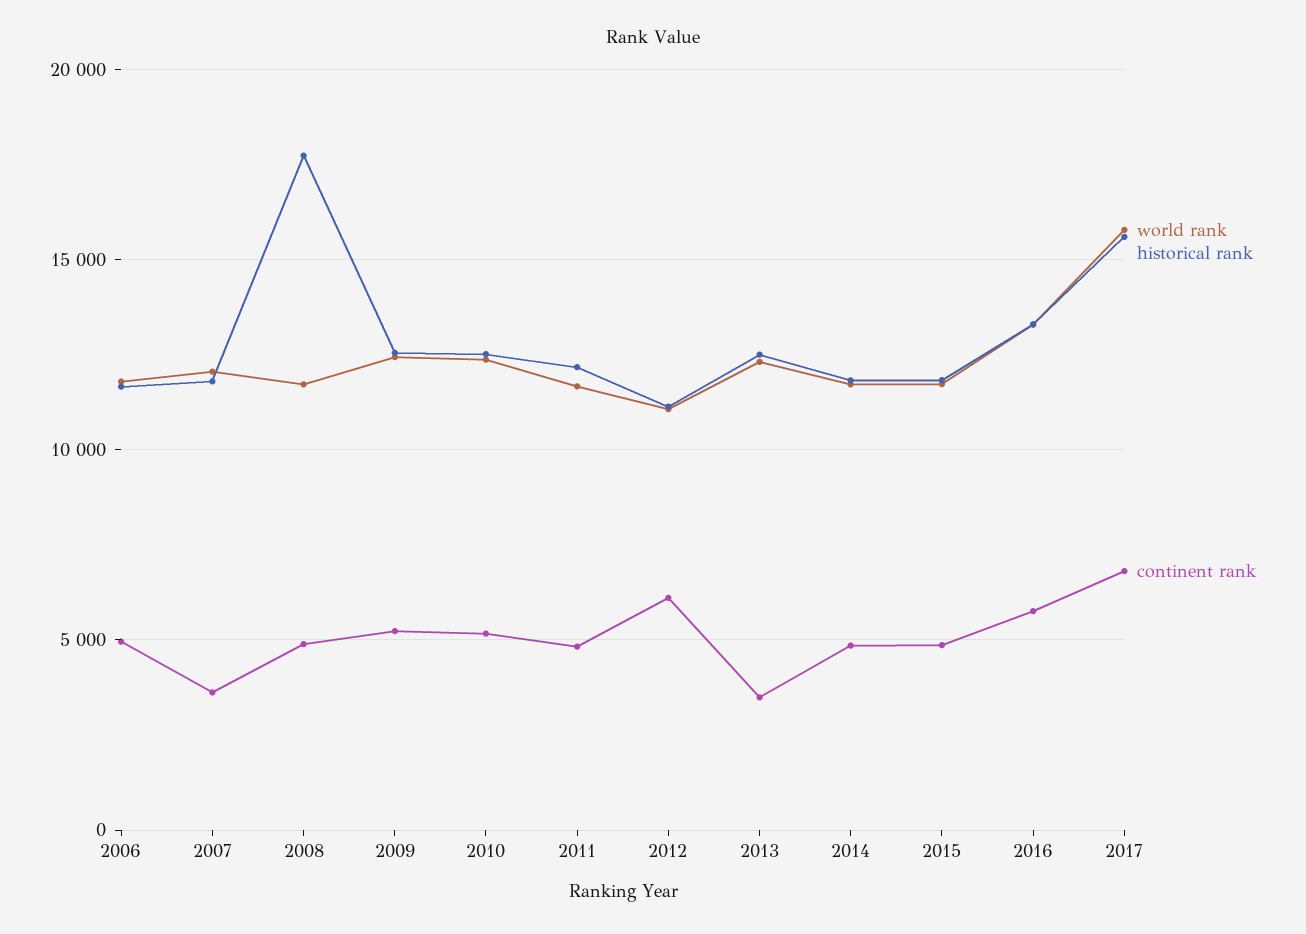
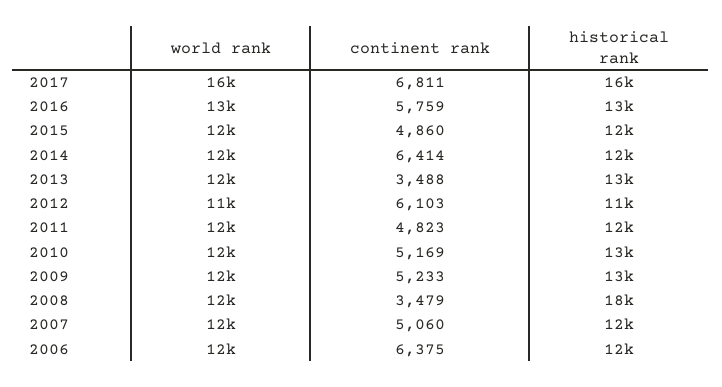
continent rank, 2006: 5000 -> 6375
continent rank, 2007: 3500 -> 5060
continent rank, 2008: 5000 -> 3479
continent rank, 2014: 5000 -> 6414

